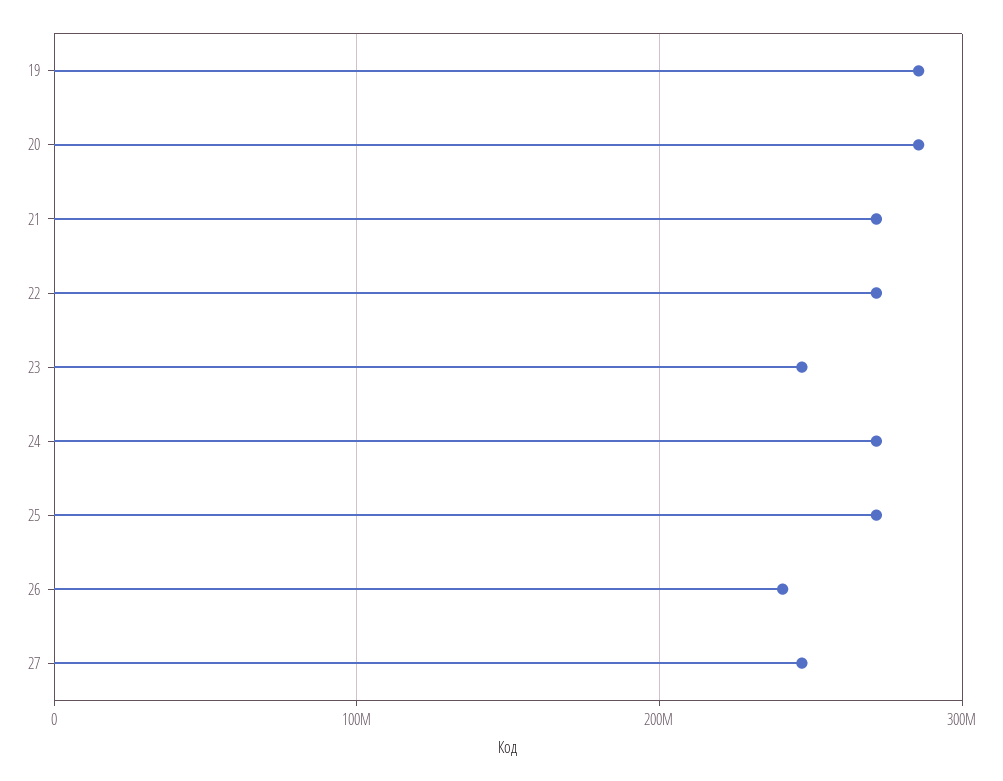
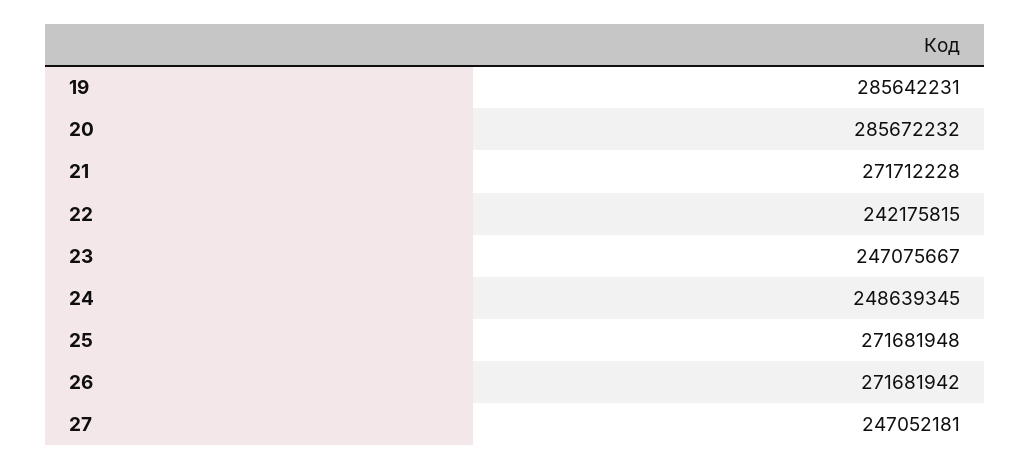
22: 270000000 -> 242175815
24: 270000000 -> 248639345
26: 240000000 -> 271681942

